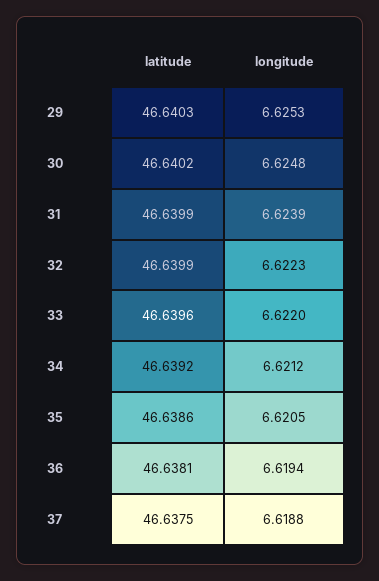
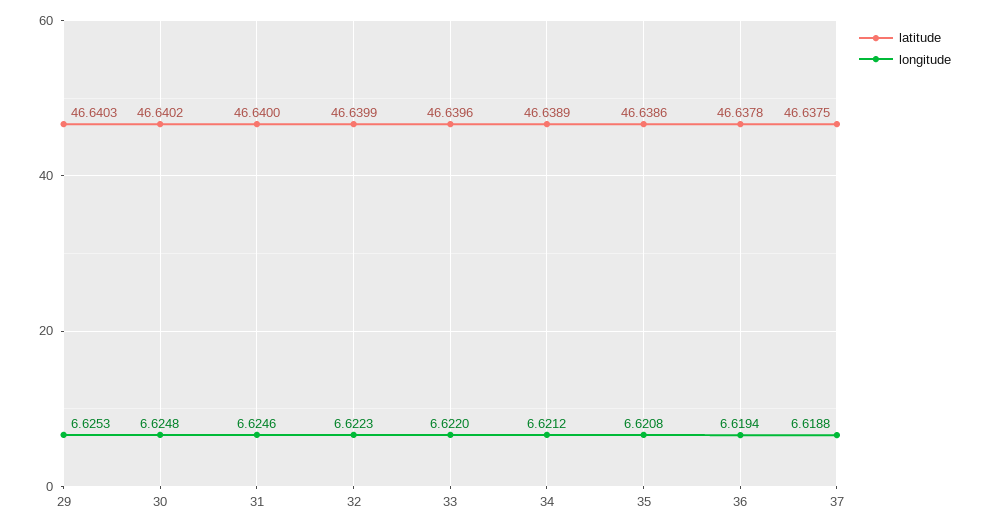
latitude, 31: 46.6399 -> 46.64
longitude, 31: 6.6239 -> 6.6246
latitude, 34: 46.6392 -> 46.6389
longitude, 35: 6.6205 -> 6.6208
latitude, 36: 46.6381 -> 46.6378

